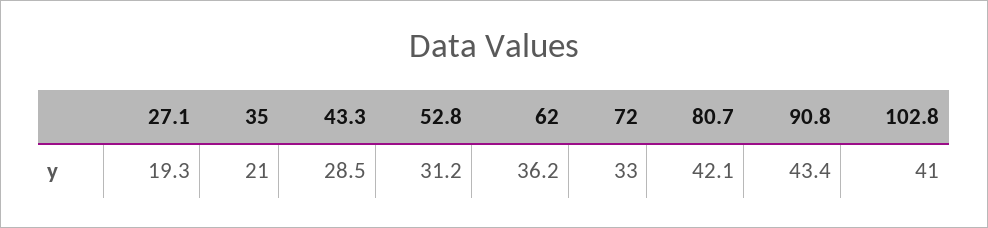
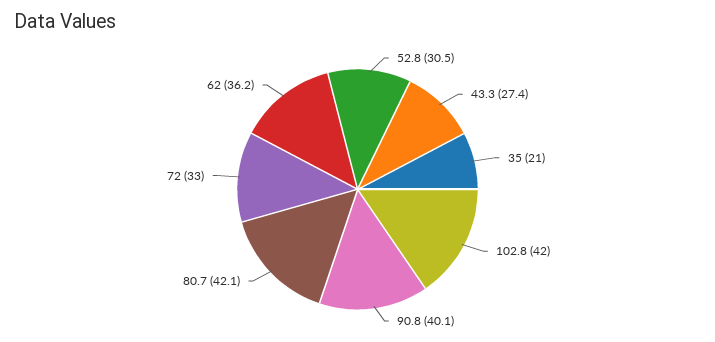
27.1: 19.3 -> none
43.3: 28.5 -> 27.4
52.8: 31.2 -> 30.5
90.8: 43.4 -> 40.1
102.8: 41 -> 42

